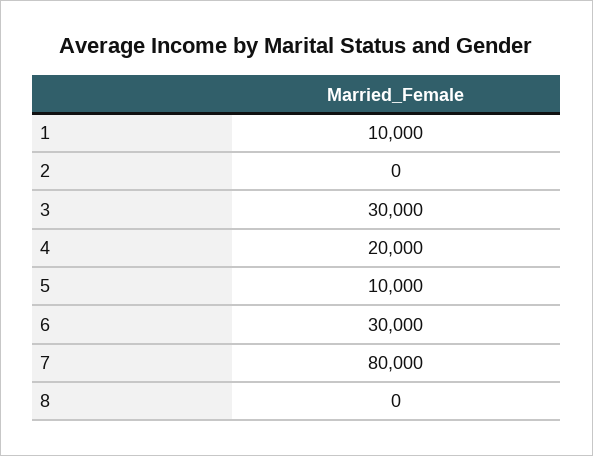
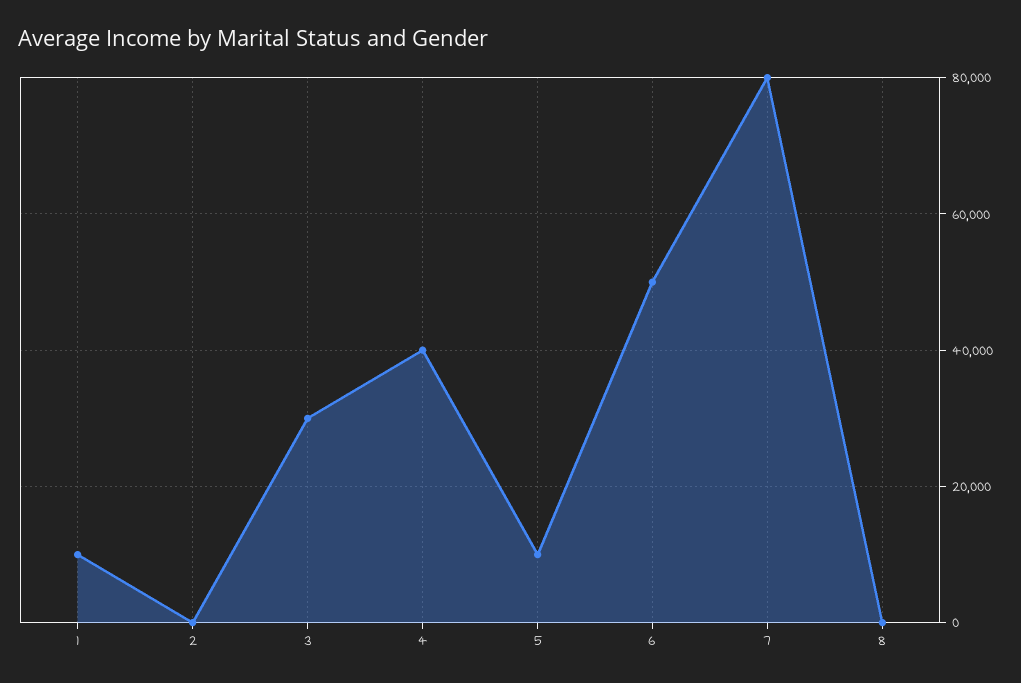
4: 20000 -> 40000
6: 30000 -> 50000

